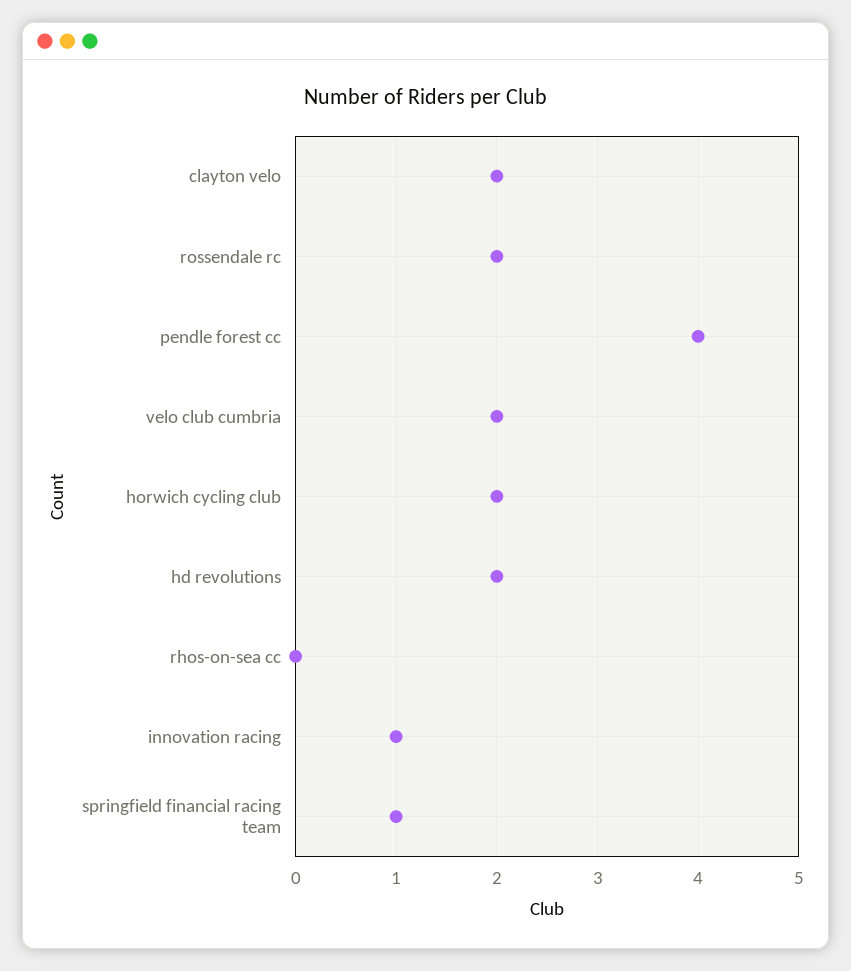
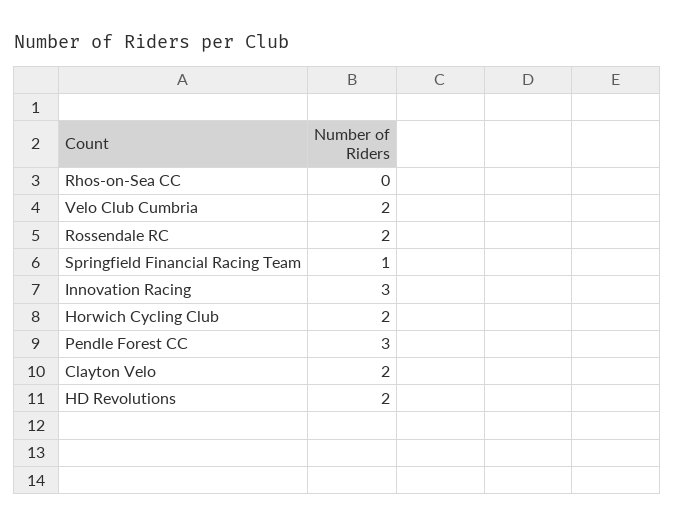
pendle forest cc: 4 -> 3
innovation racing: 1 -> 3

